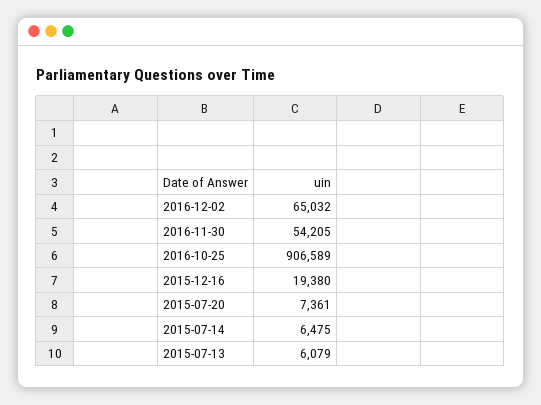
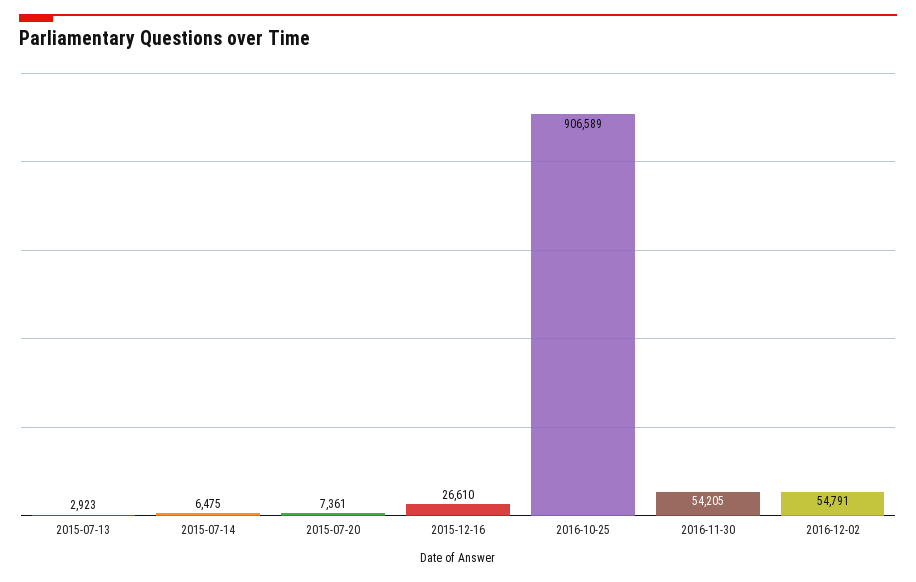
2016-12-02: 65032 -> 54791
2015-12-16: 19380 -> 26610
2015-07-13: 6079 -> 2923

